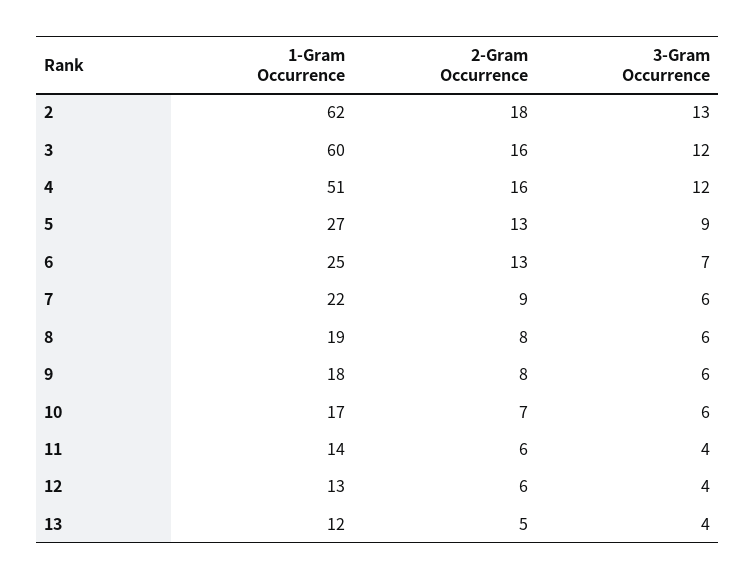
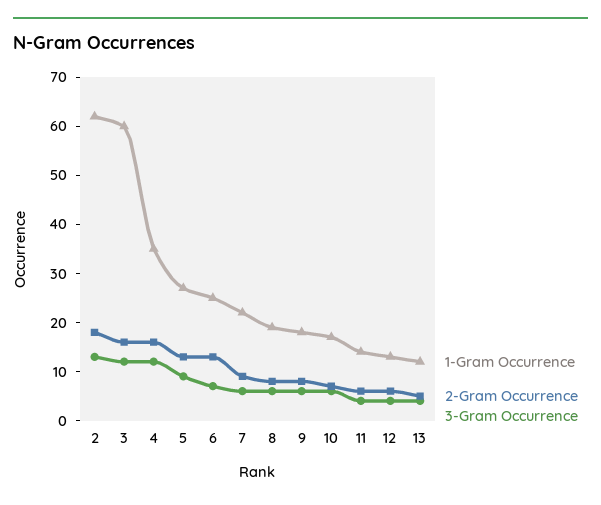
1-Gram Occurrence, 4: 51 -> 35

